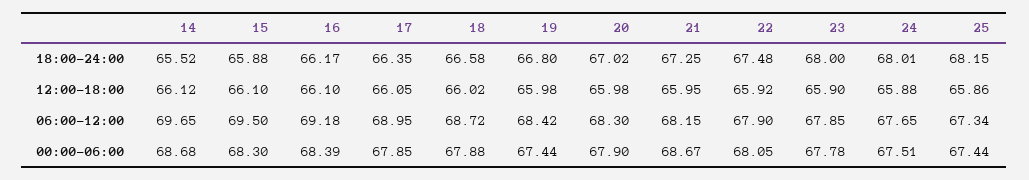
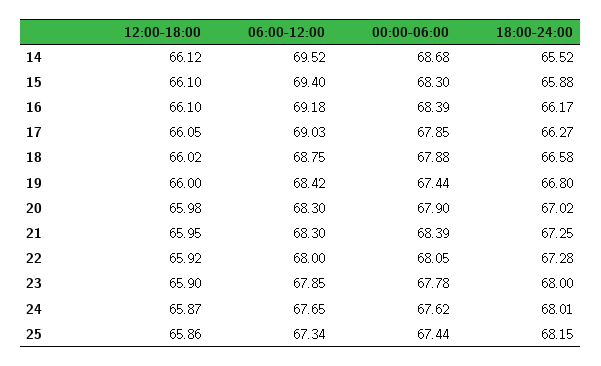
17, 18:00-24:00: 66.35 -> 66.27
22, 18:00-24:00: 67.48 -> 67.28
19, 12:00-18:00: 65.98 -> 66
24, 12:00-18:00: 65.88 -> 65.87
14, 06:00-12:00: 69.65 -> 69.52
15, 06:00-12:00: 69.5 -> 69.4
17, 06:00-12:00: 68.95 -> 69.03
18, 06:00-12:00: 68.72 -> 68.75
21, 06:00-12:00: 68.15 -> 68.3
22, 06:00-12:00: 67.9 -> 68
21, 00:00-06:00: 68.67 -> 68.39
24, 00:00-06:00: 67.51 -> 67.62

